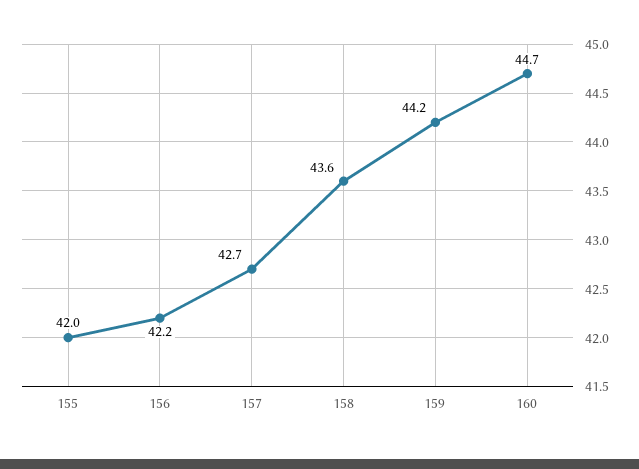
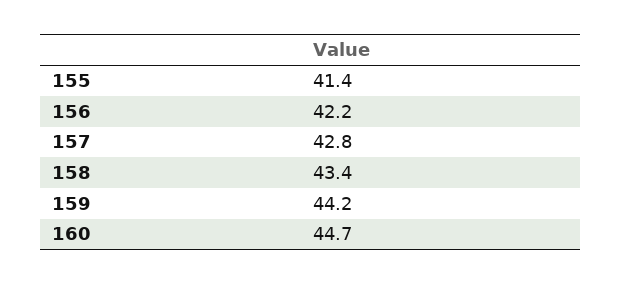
155: 42 -> 41.4
157: 42.7 -> 42.8
158: 43.6 -> 43.4

